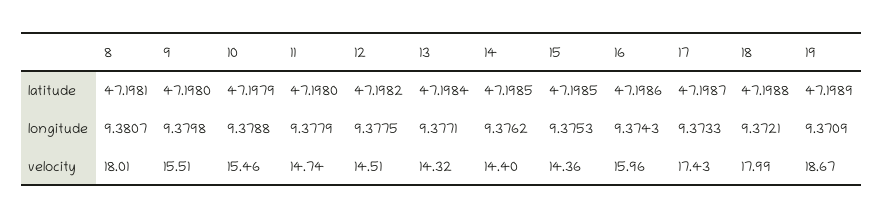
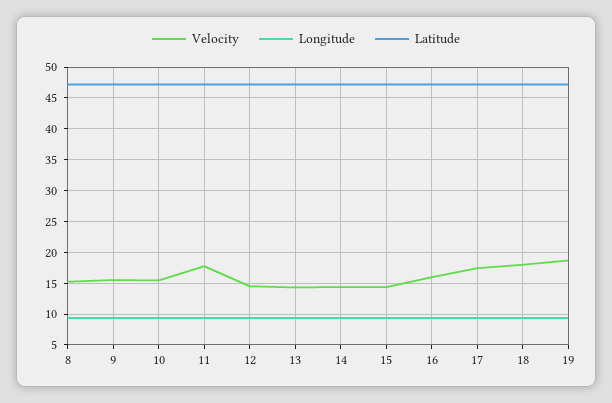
velocity, 8: 18.01 -> 15
velocity, 11: 14.74 -> 18

